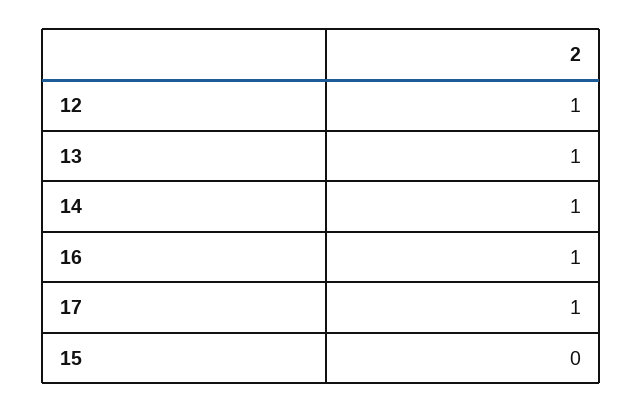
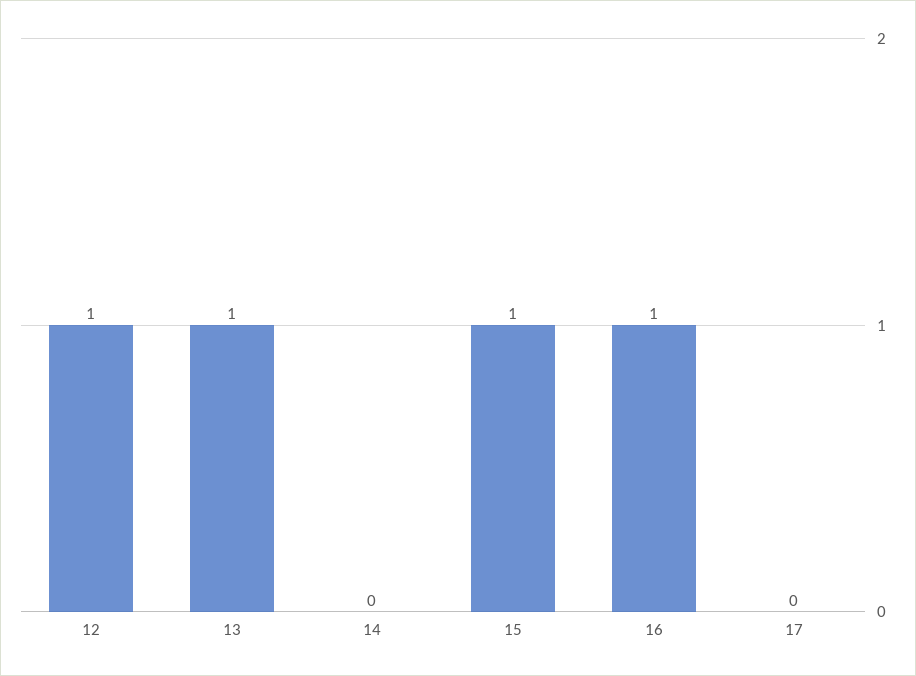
14: 1 -> 0
17: 1 -> 0
15: 0 -> 1

